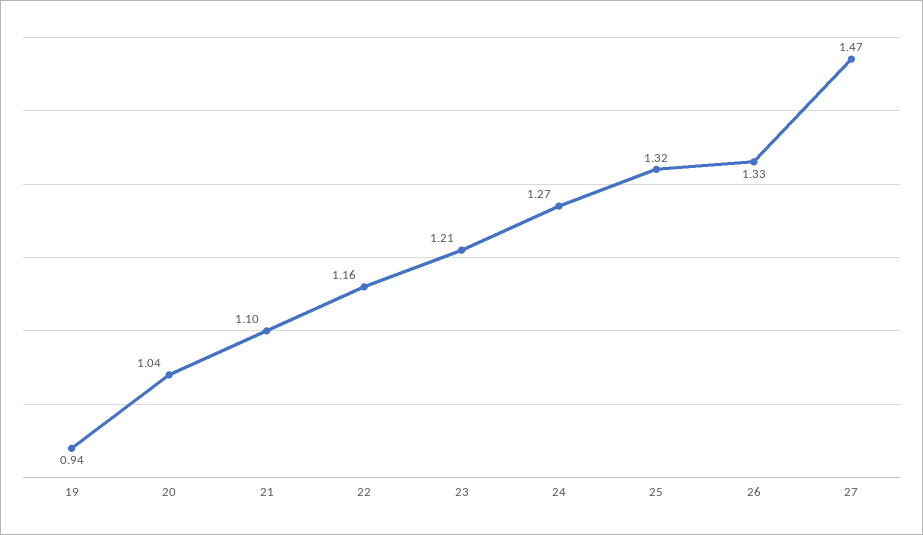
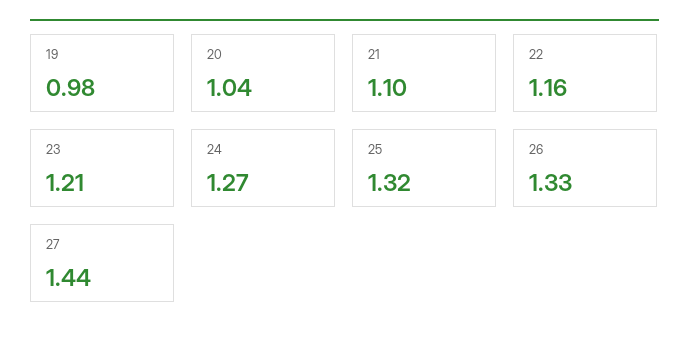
19: 0.94 -> 0.98
27: 1.47 -> 1.44

